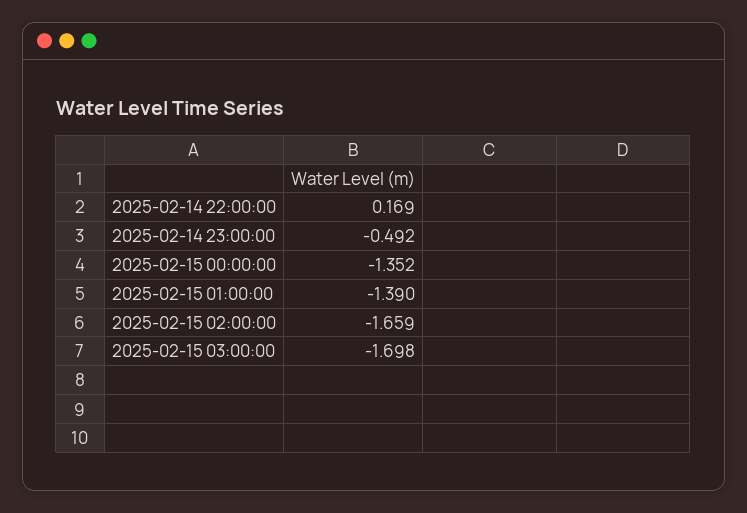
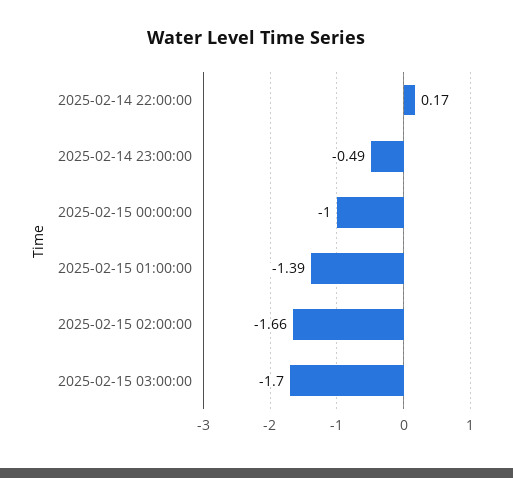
2025-02-15 00:00:00: -1.352 -> -1

